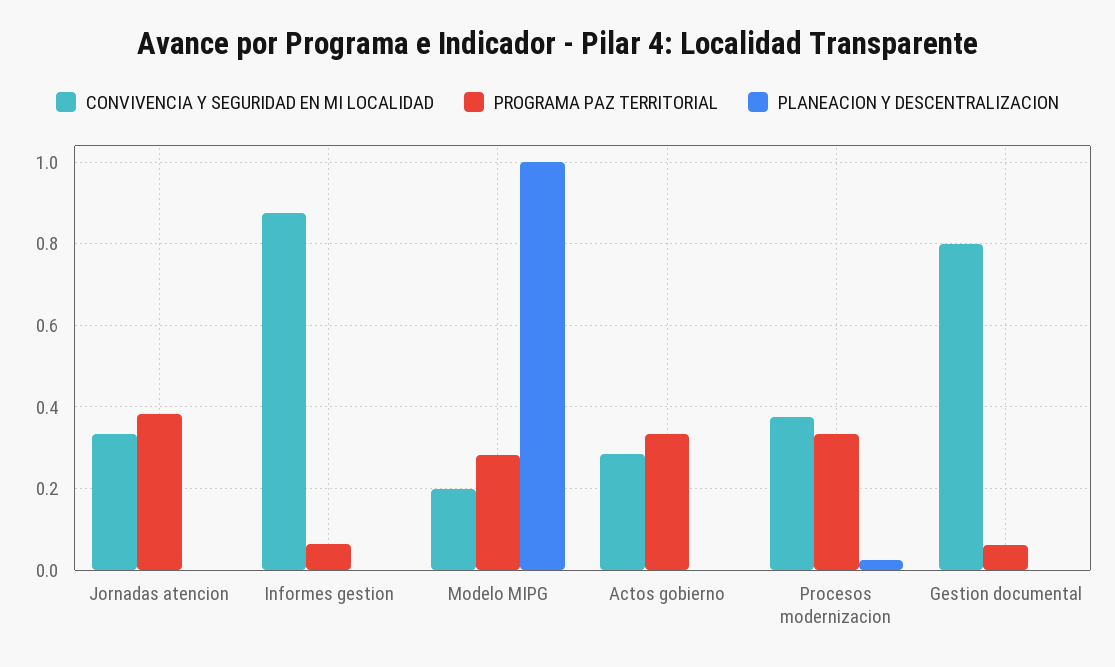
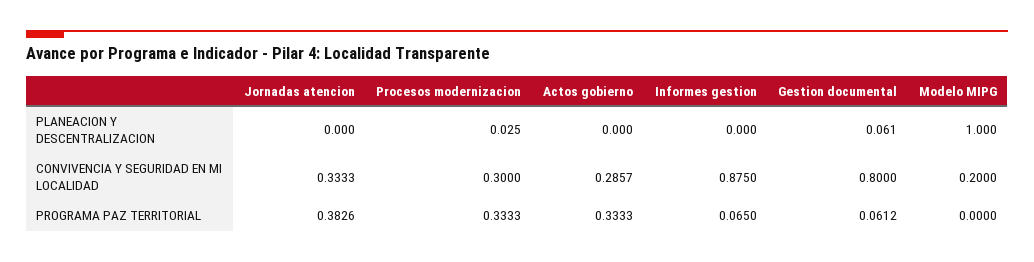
PROGRAMA PAZ TERRITORIAL, Modelo MIPG: 0.28 -> 0
CONVIVENCIA Y SEGURIDAD EN MI LOCALIDAD, Procesos modernizacion: 0.38 -> 0.3
PLANEACION Y DESCENTRALIZACION, Gestion documental: 0 -> 0.061

